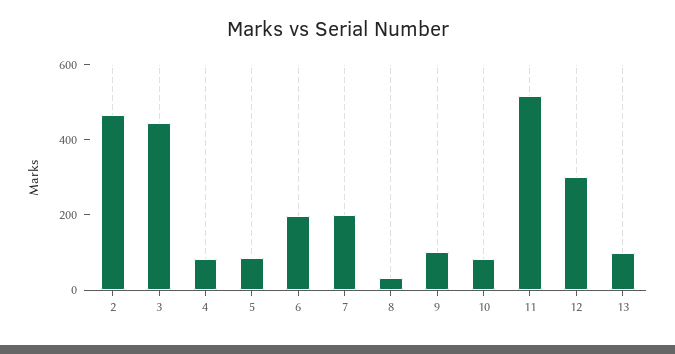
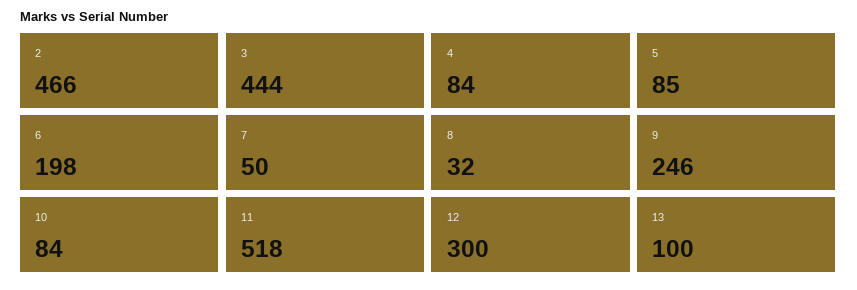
7: 200 -> 50
9: 100 -> 246

